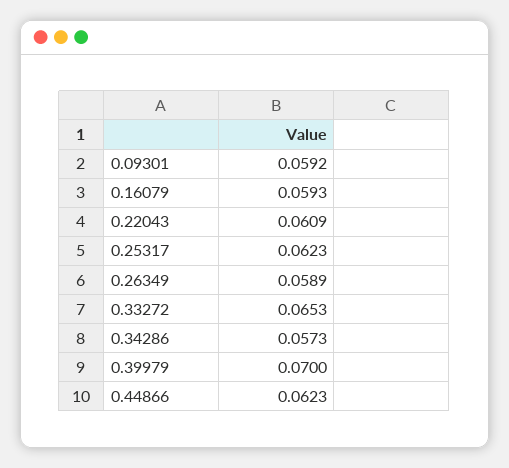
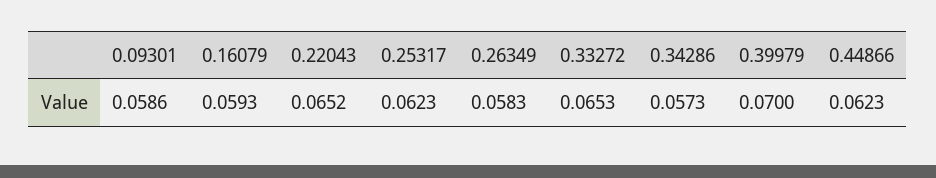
0.09301: 0.0592 -> 0.0586
0.22043: 0.0609 -> 0.0652
0.26349: 0.0589 -> 0.0583

